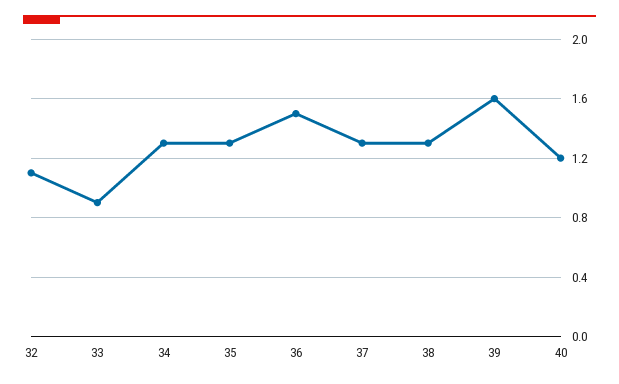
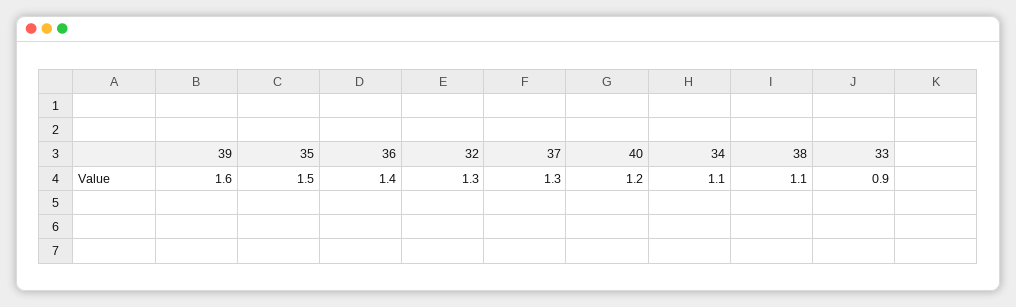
32: 1.1 -> 1.3
34: 1.3 -> 1.1
35: 1.3 -> 1.5
36: 1.5 -> 1.4
38: 1.3 -> 1.1

